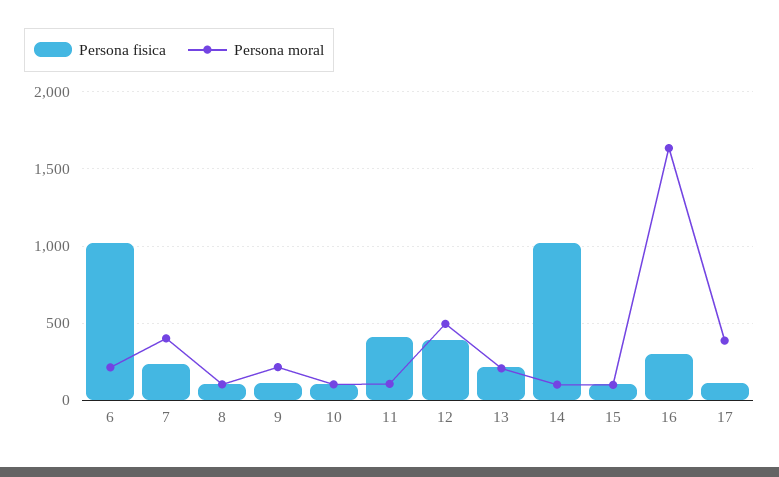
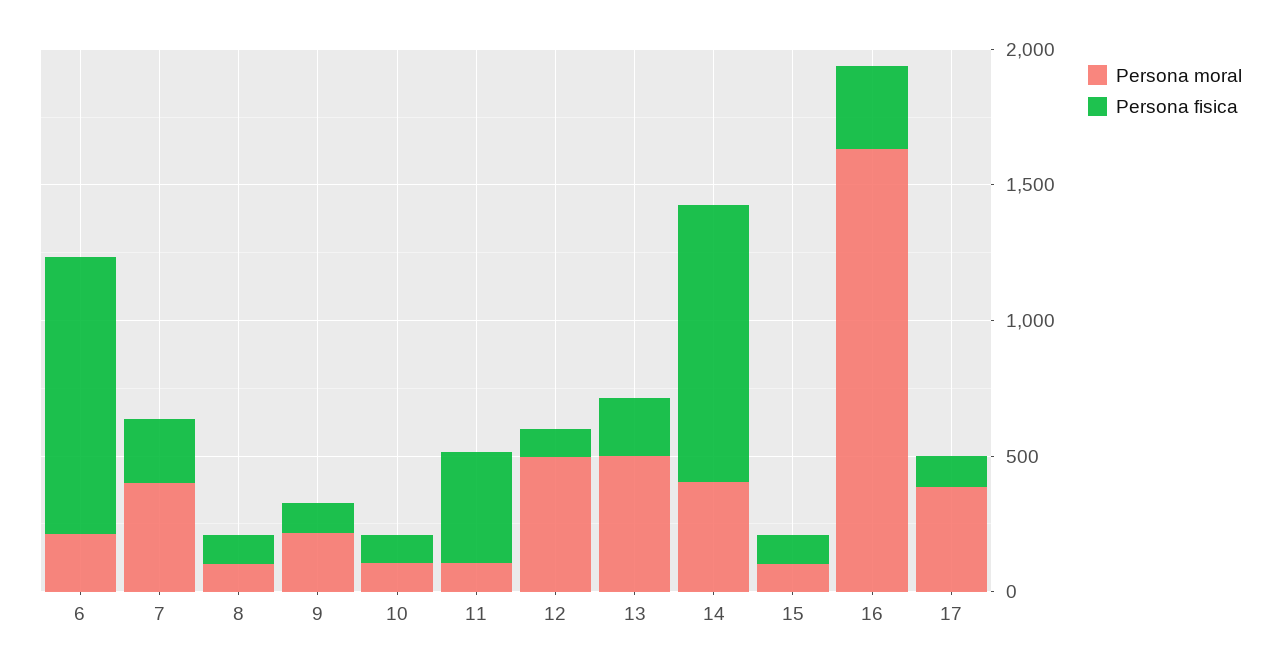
Persona fisica, 12: 400 -> 100
Persona moral, 13: 200 -> 500
Persona moral, 14: 100 -> 400

